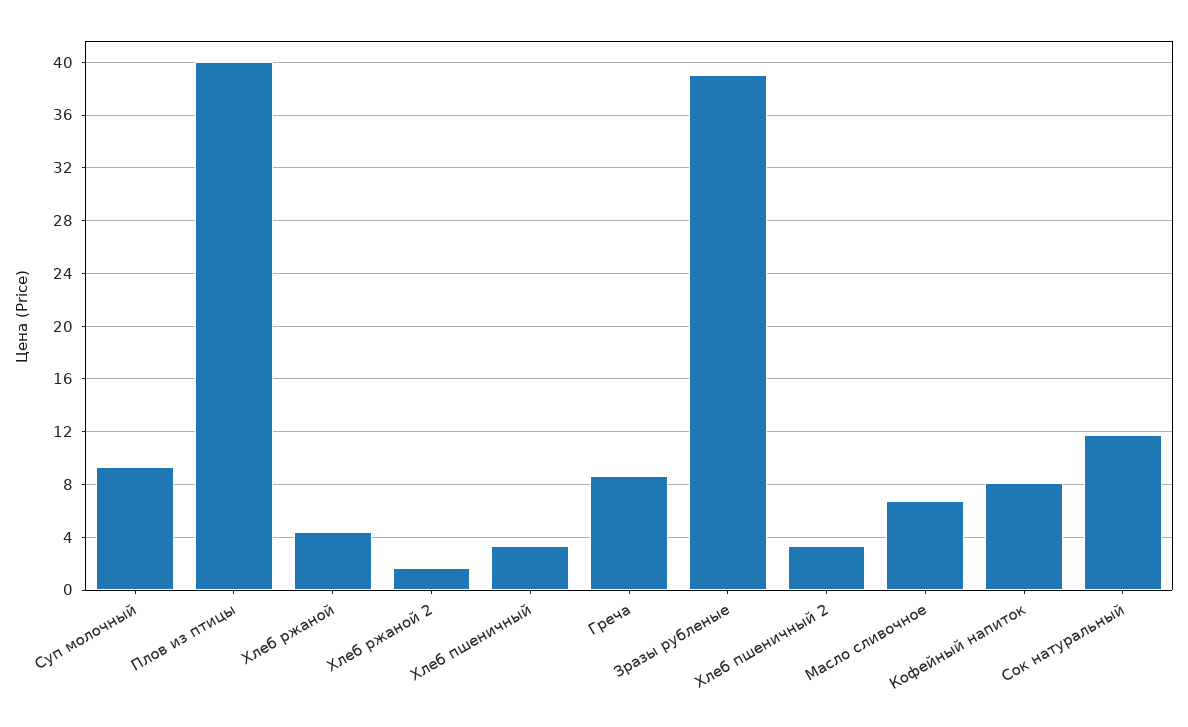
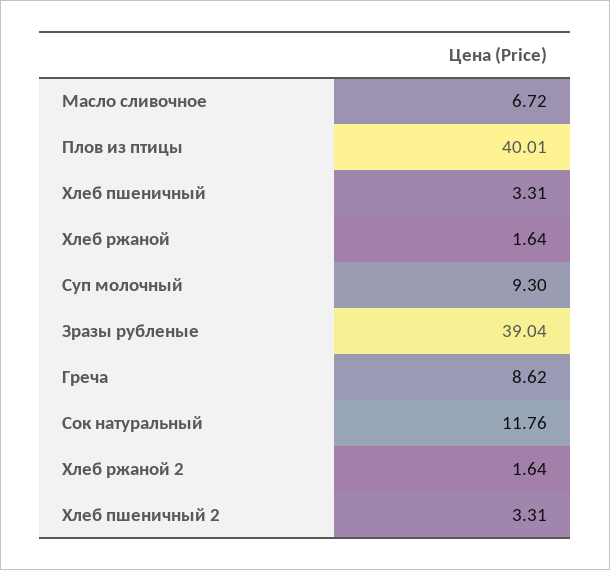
Хлеб ржаной: 4.5 -> 1.64
Кофейный напиток: 8 -> none

